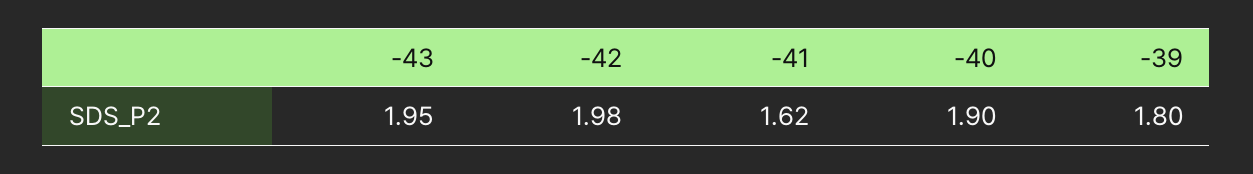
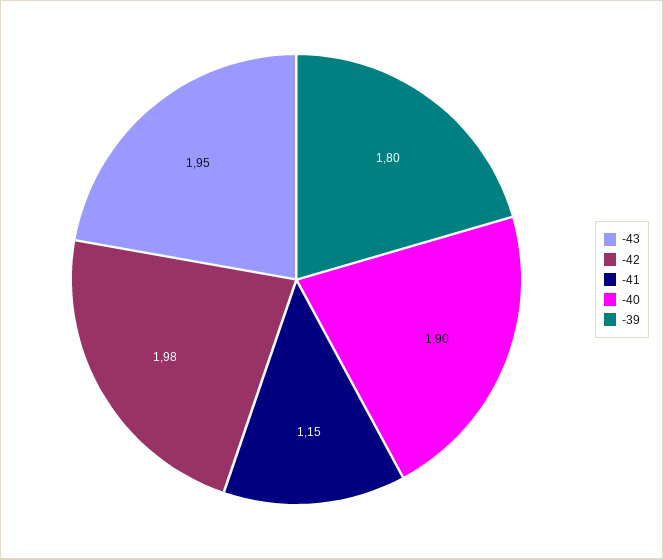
-41: 1.62 -> 1.15

